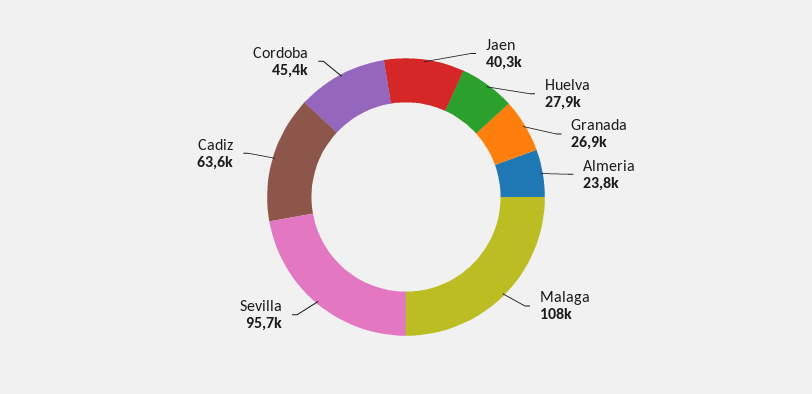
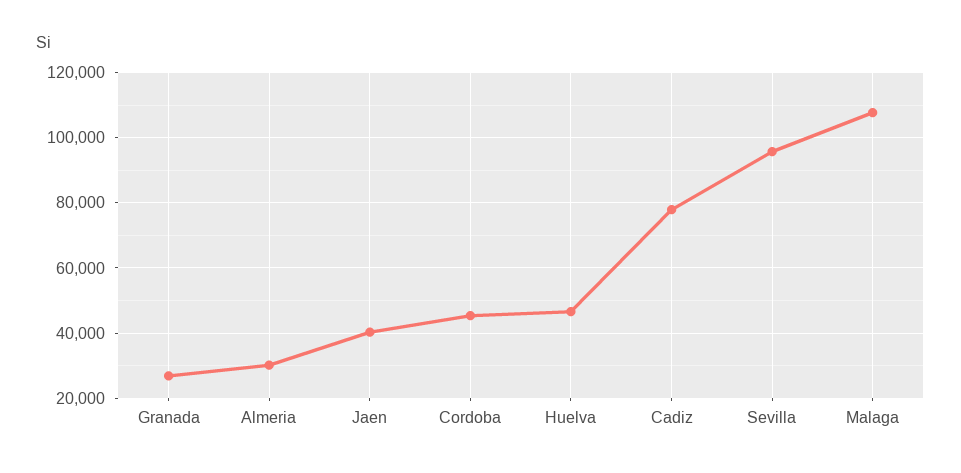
Huelva: 27900 -> 46000
Almeria: 23800 -> 30000
Cadiz: 63600 -> 78000

